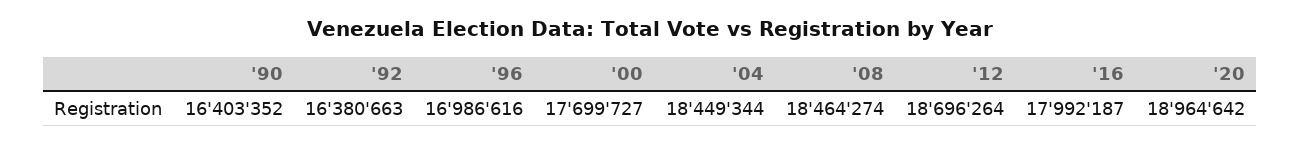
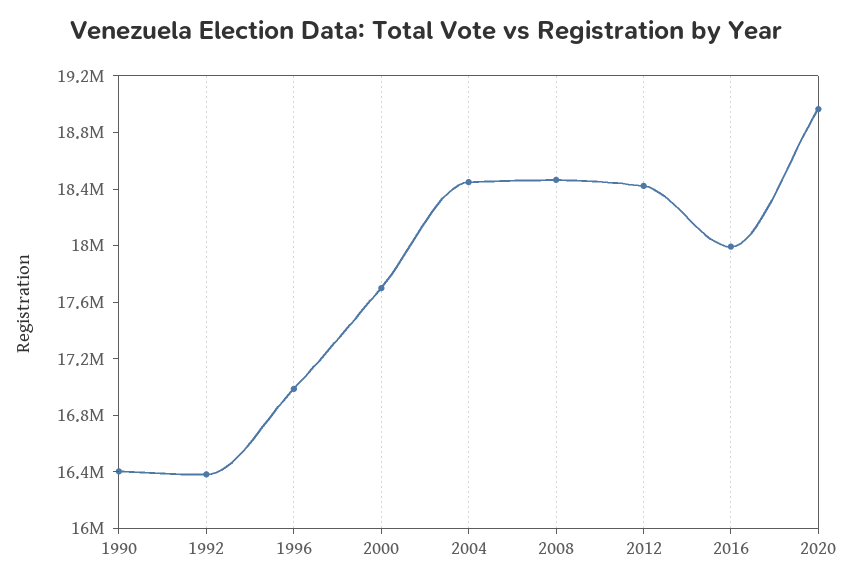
'12: 18696264 -> 18400000

